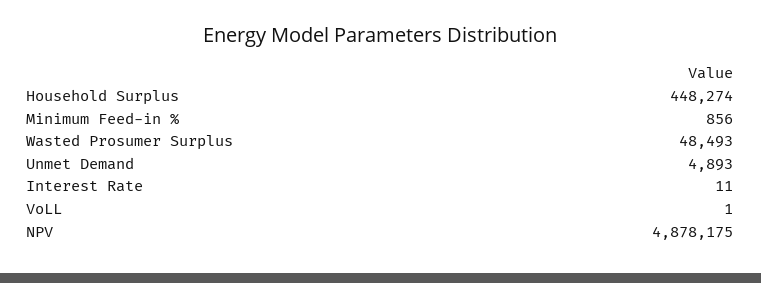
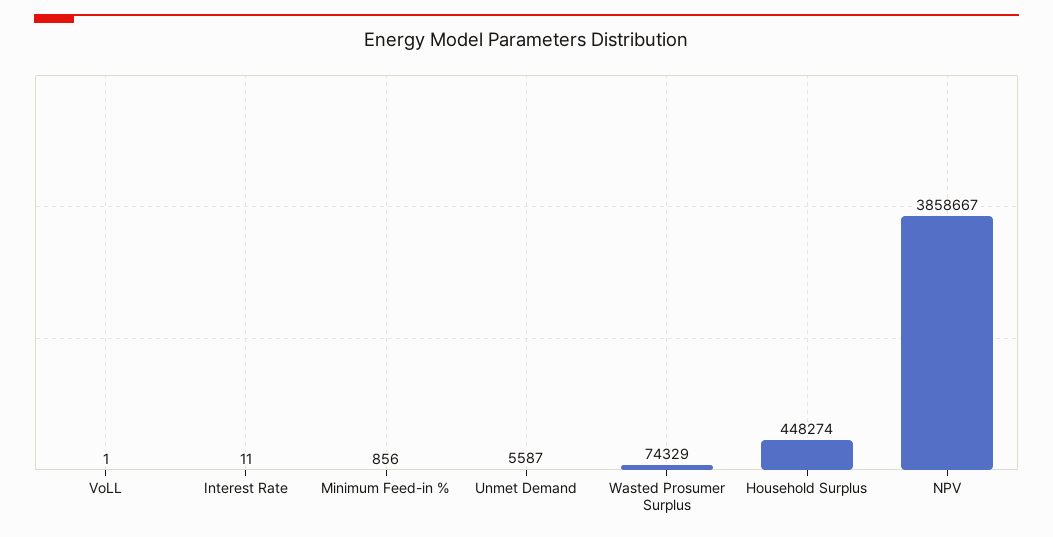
Wasted Prosumer Surplus: 48493 -> 74329
Unmet Demand: 4893 -> 5587
NPV: 4878175 -> 3858667

